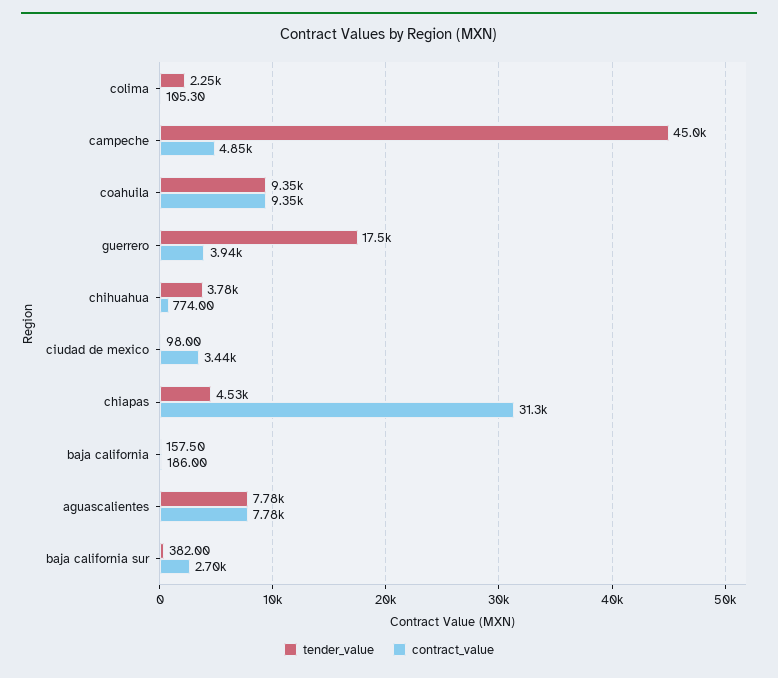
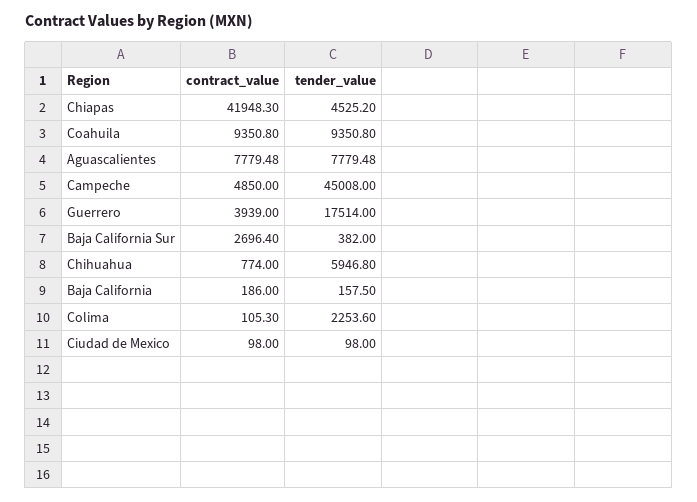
tender_value, chihuahua: 3780 -> 5946.8
contract_value, ciudad de mexico: 3440 -> 98
contract_value, chiapas: 31300 -> 41948.3

